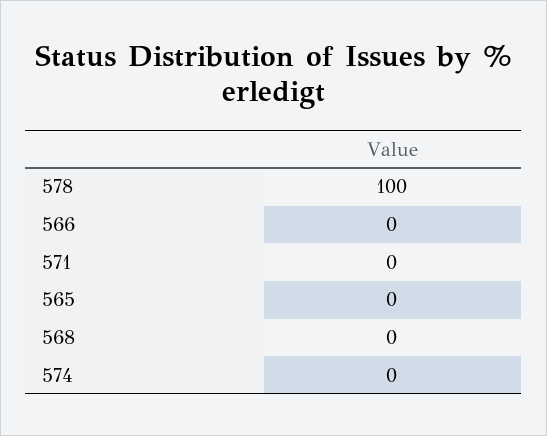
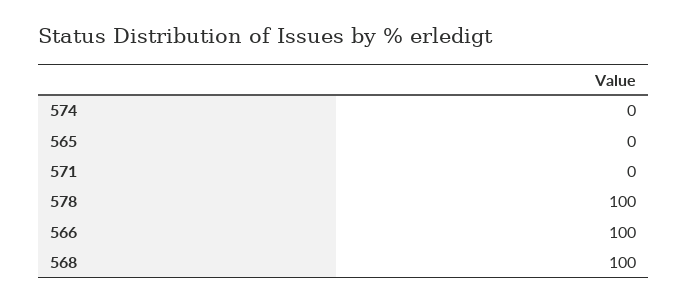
566: 0 -> 100
568: 0 -> 100

